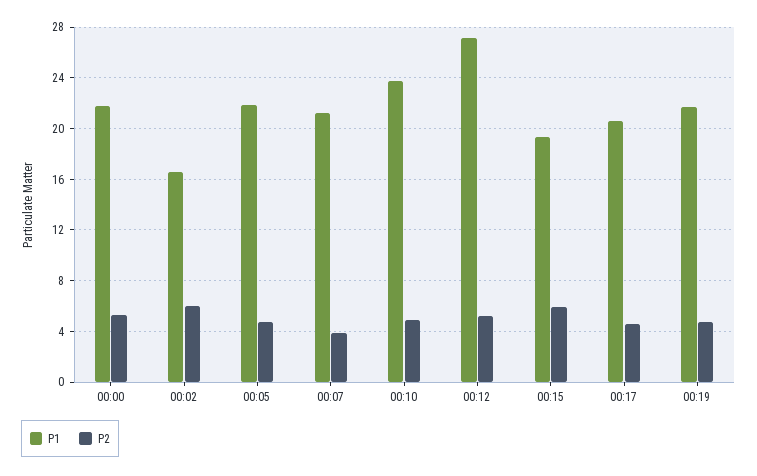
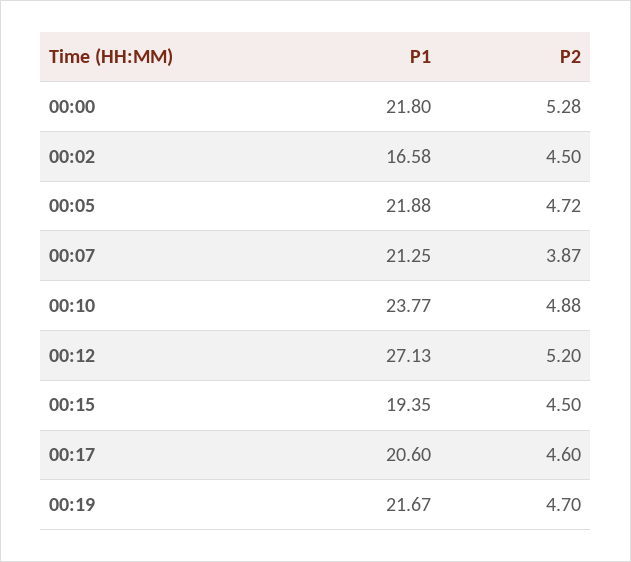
P2, 00:02: 6 -> 4.5
P2, 00:15: 6 -> 4.5

